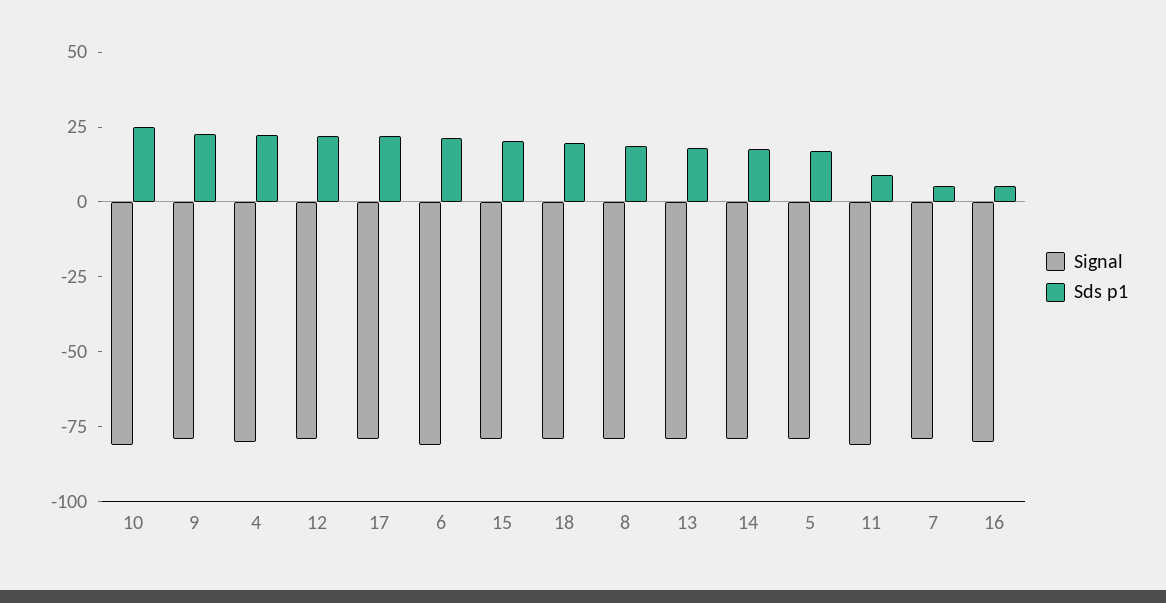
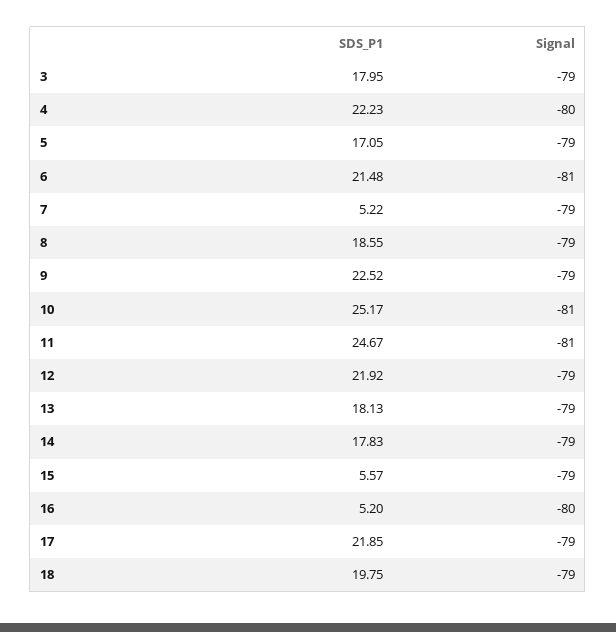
Sds p1, 15: 20 -> 5.57
Sds p1, 11: 10 -> 24.67
Sds p1, 3: none -> 17.95
Signal, 3: none -> -79

